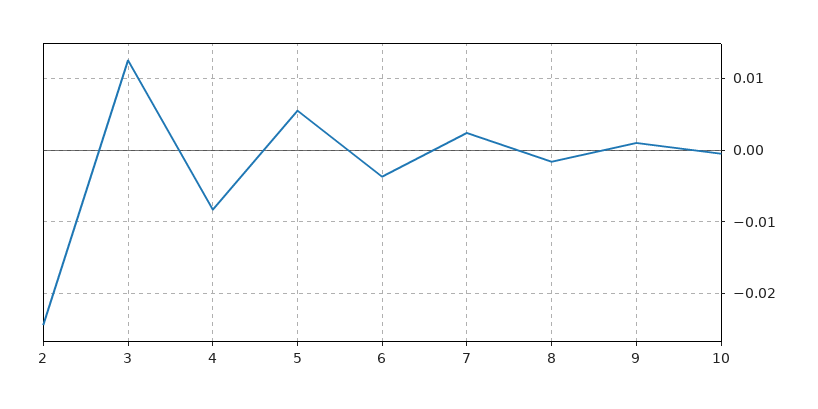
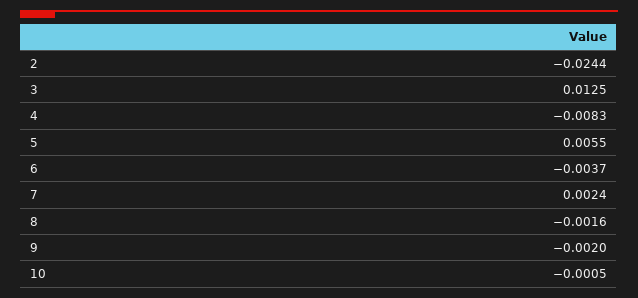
9: 0.001 -> -0.002

